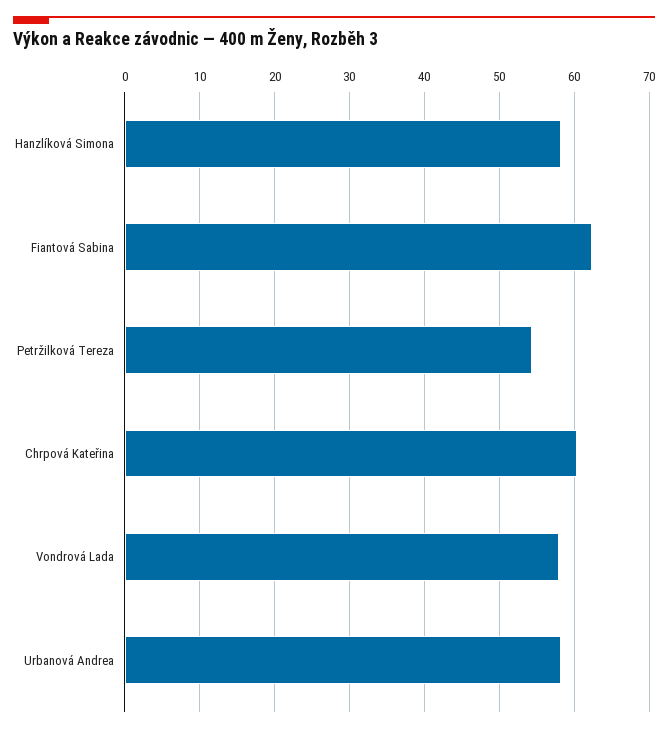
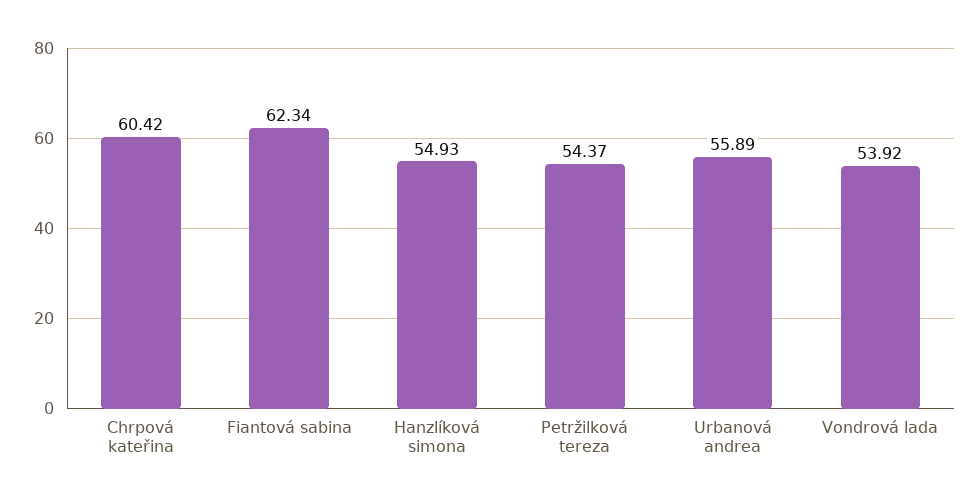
Hanzlíková Simona: 58 -> 54.93
Vondrová Lada: 58 -> 53.92
Urbanová Andrea: 58 -> 55.89

